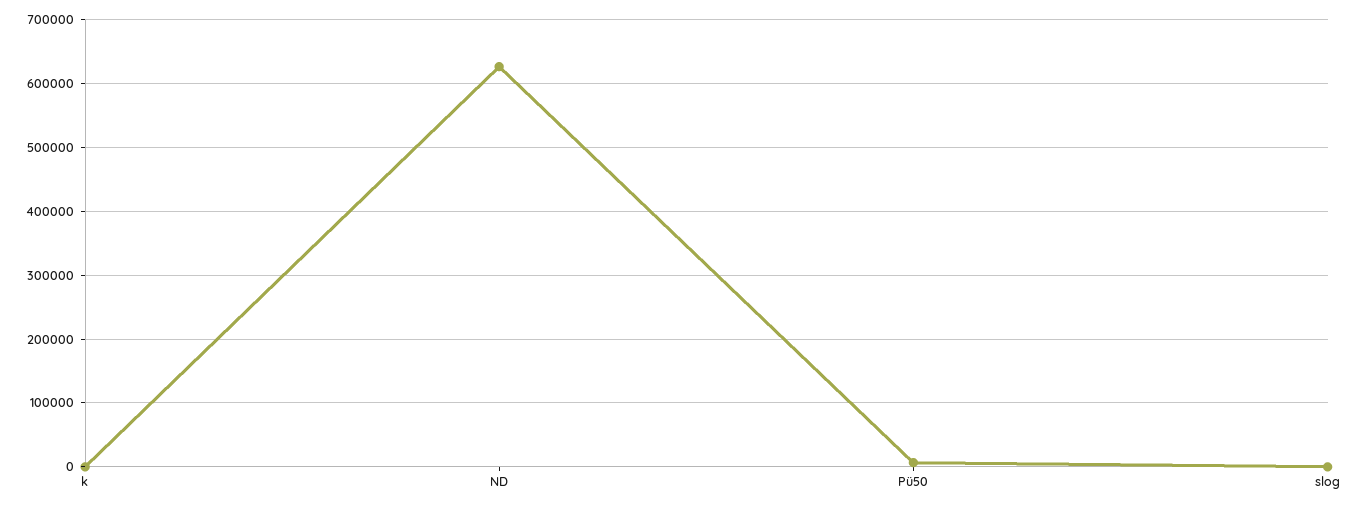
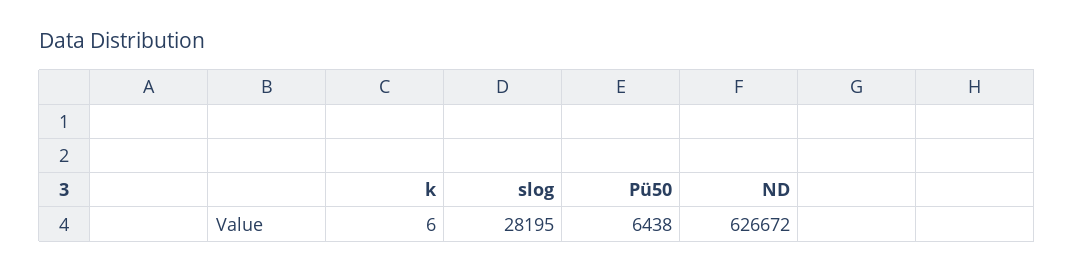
slog: 0 -> 28195

